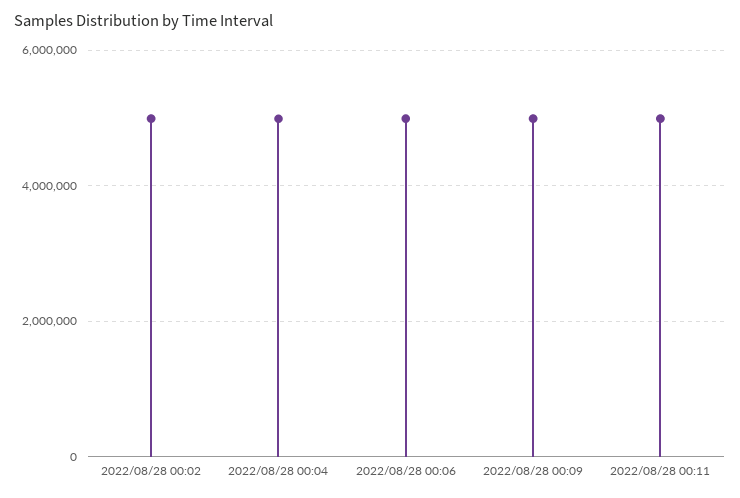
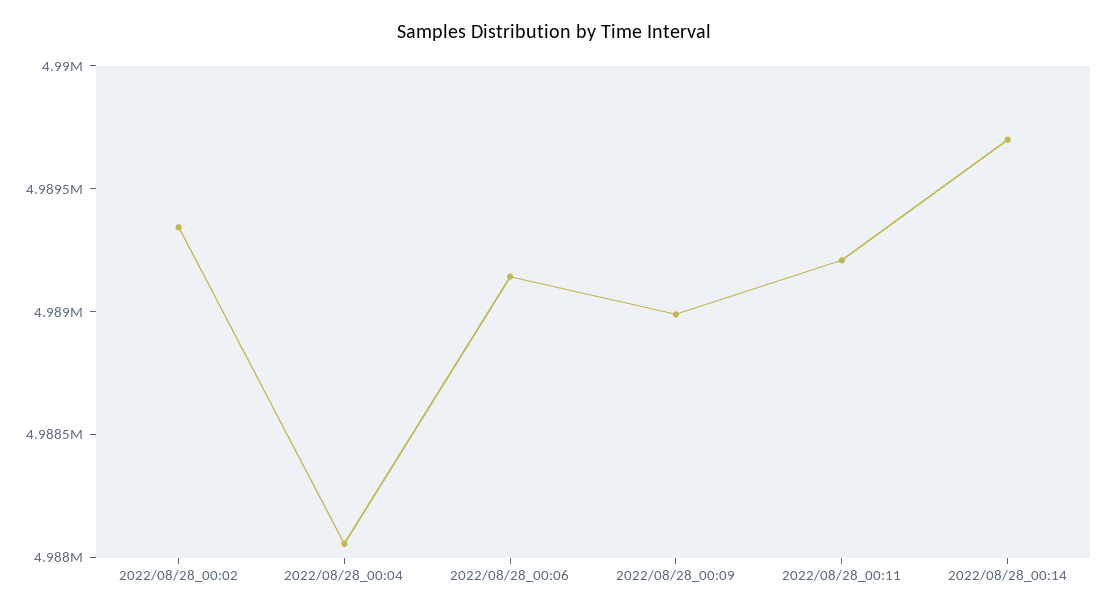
2022/08/28_00:14: none -> 4989700

